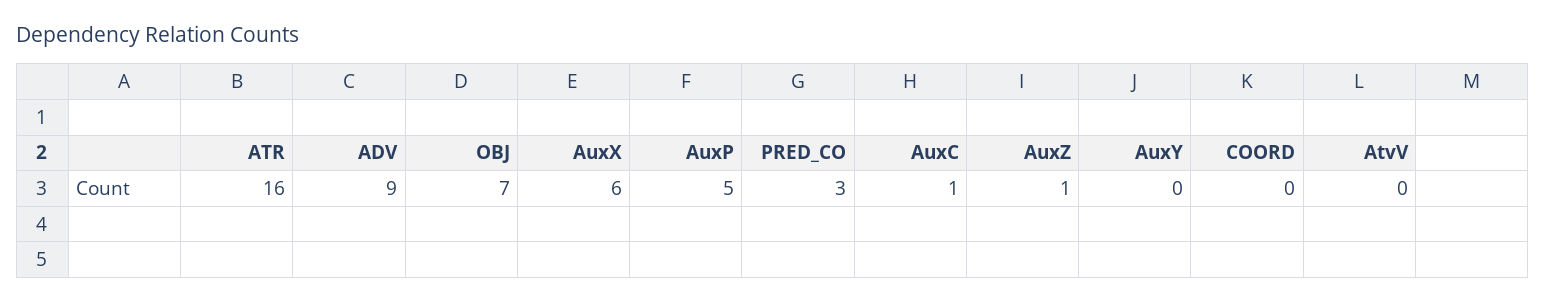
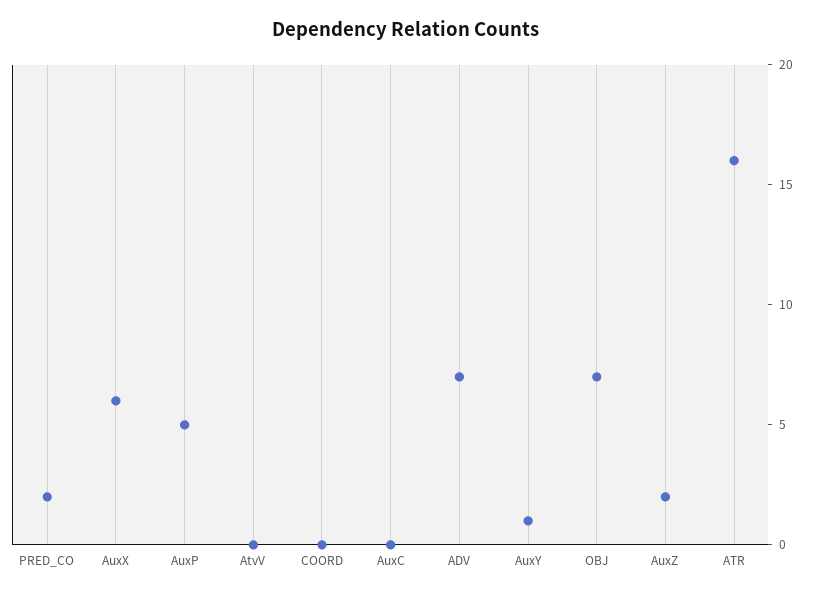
ADV: 9 -> 7
PRED_CO: 3 -> 2
AuxC: 1 -> 0
AuxZ: 1 -> 2
AuxY: 0 -> 1

